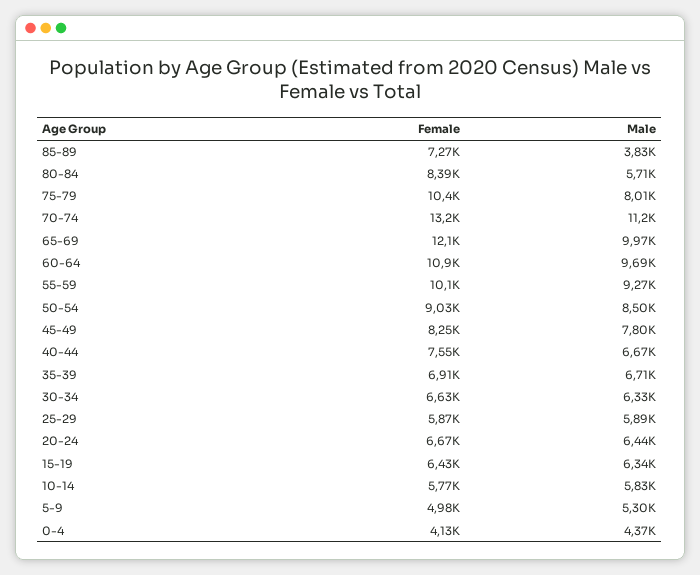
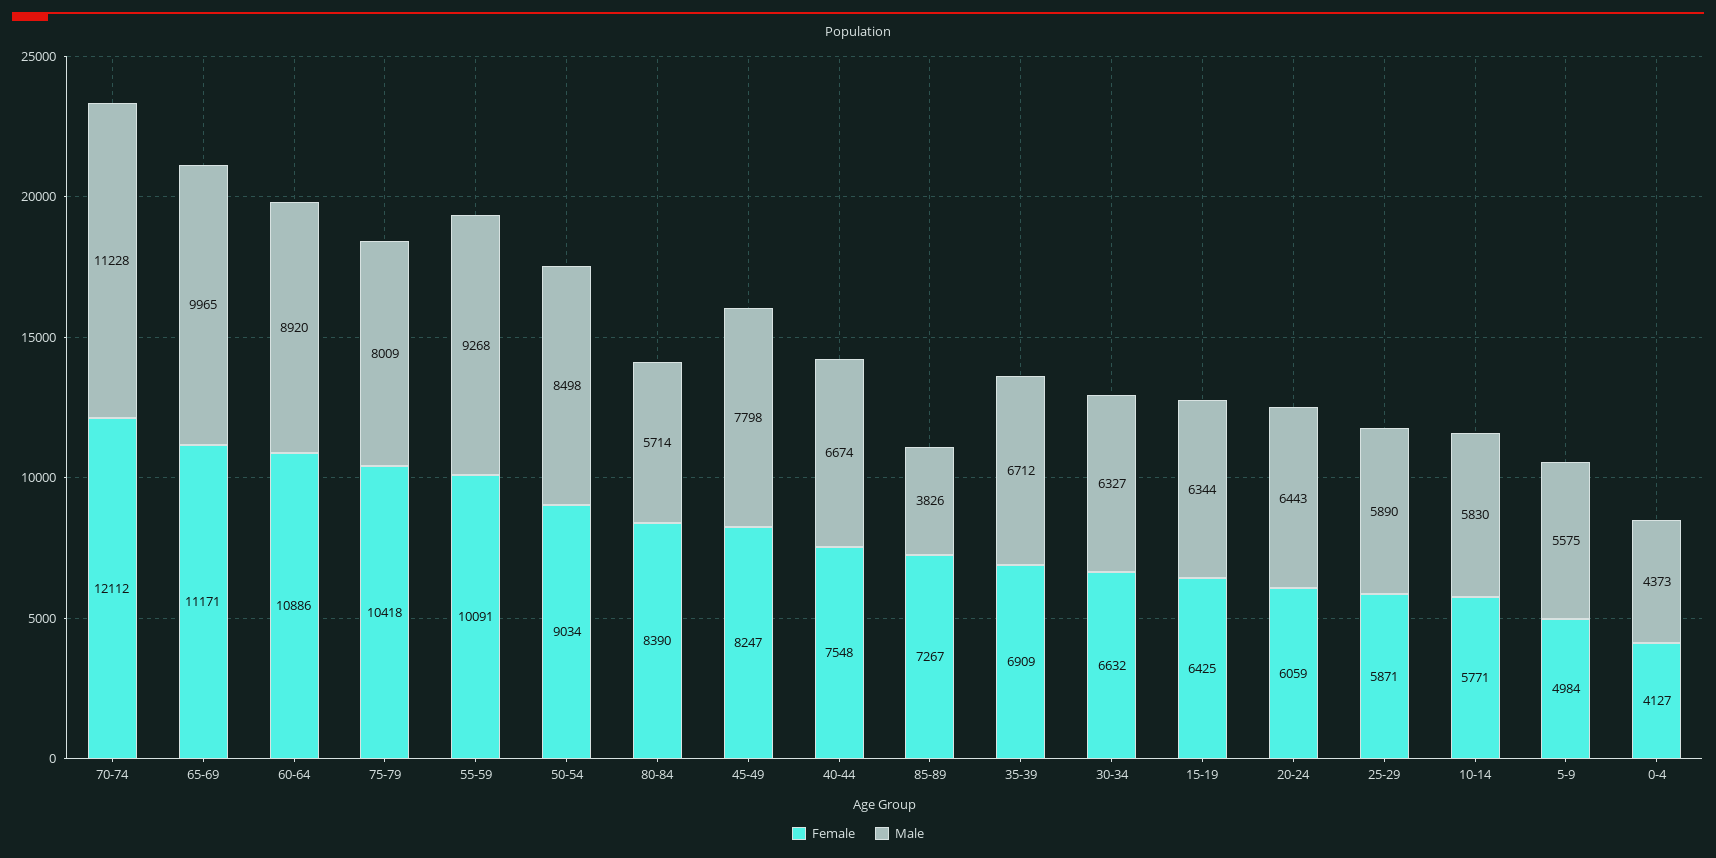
Female, 70-74: 13200 -> 12112
Female, 65-69: 12100 -> 11171
Male, 60-64: 9690 -> 8920
Female, 20-24: 6670 -> 6059
Male, 5-9: 5300 -> 5575

